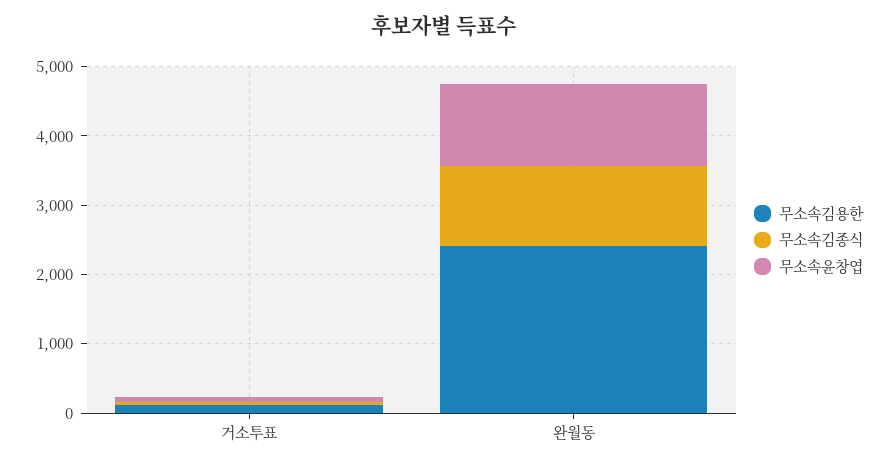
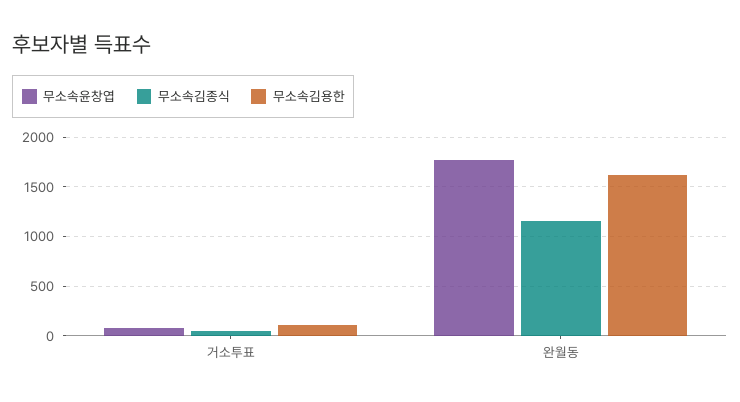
무소속김용한, 완월동: 2400 -> 1600
무소속윤창엽, 완월동: 1200 -> 1800

